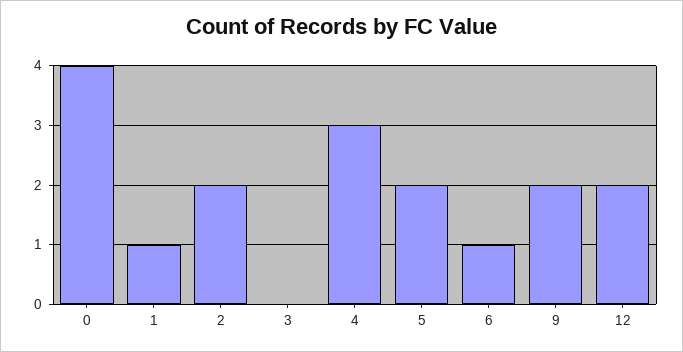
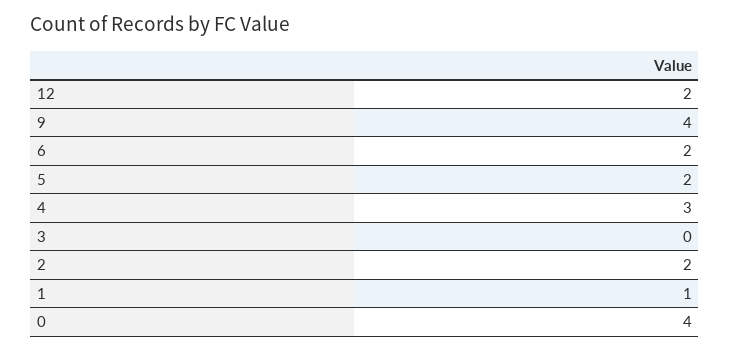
6: 1 -> 2
9: 2 -> 4

